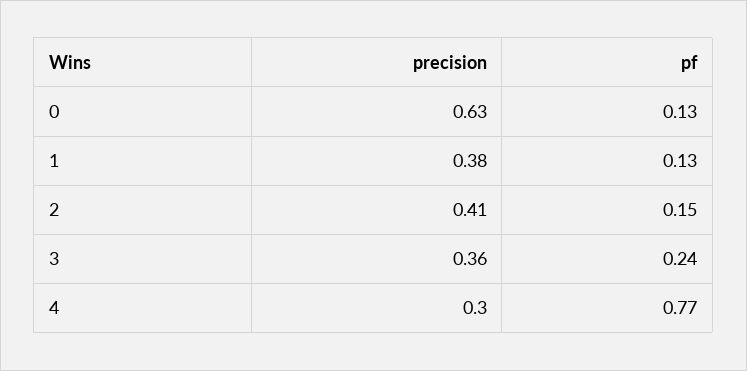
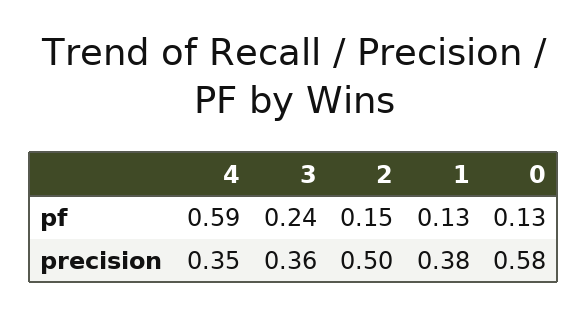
precision, 0: 0.63 -> 0.58
precision, 2: 0.41 -> 0.5
precision, 4: 0.3 -> 0.35
pf, 4: 0.77 -> 0.59

